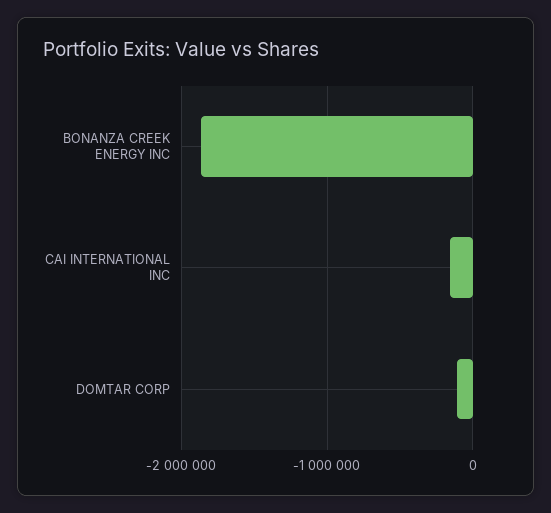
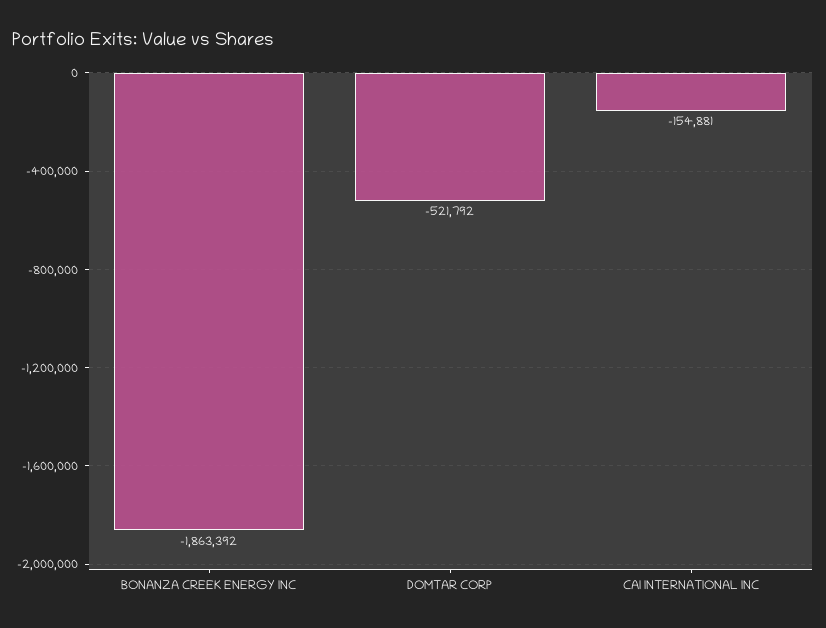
DOMTAR CORP: -100000 -> -521792

